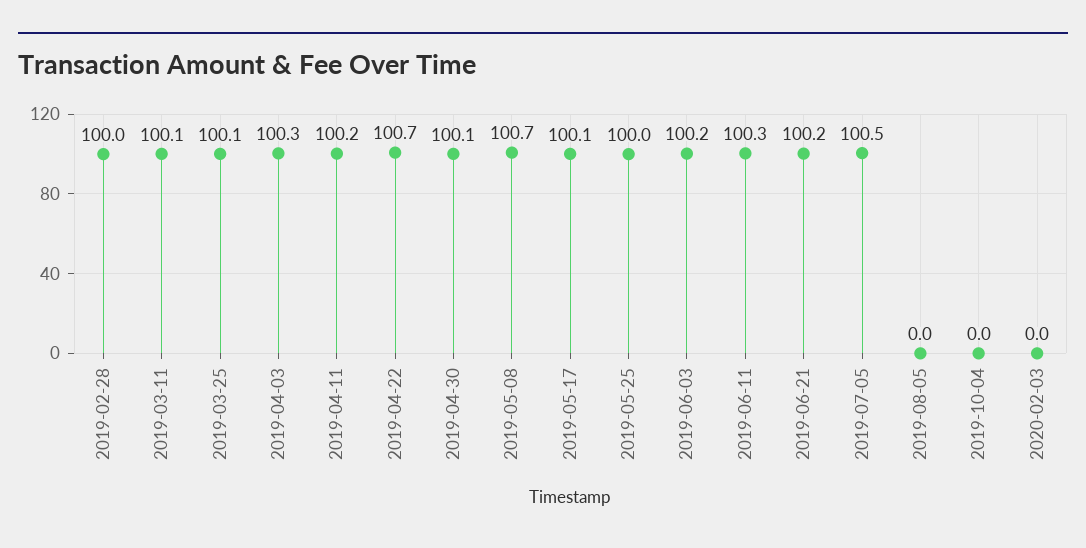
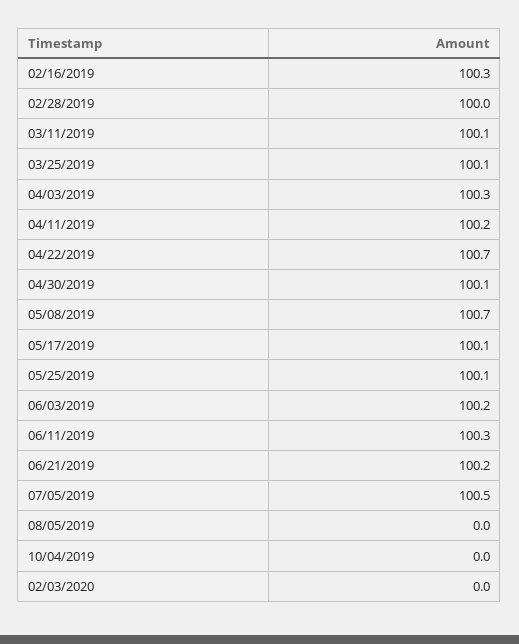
2019-05-25: 100 -> 100.1
02/16/2019: none -> 100.3

